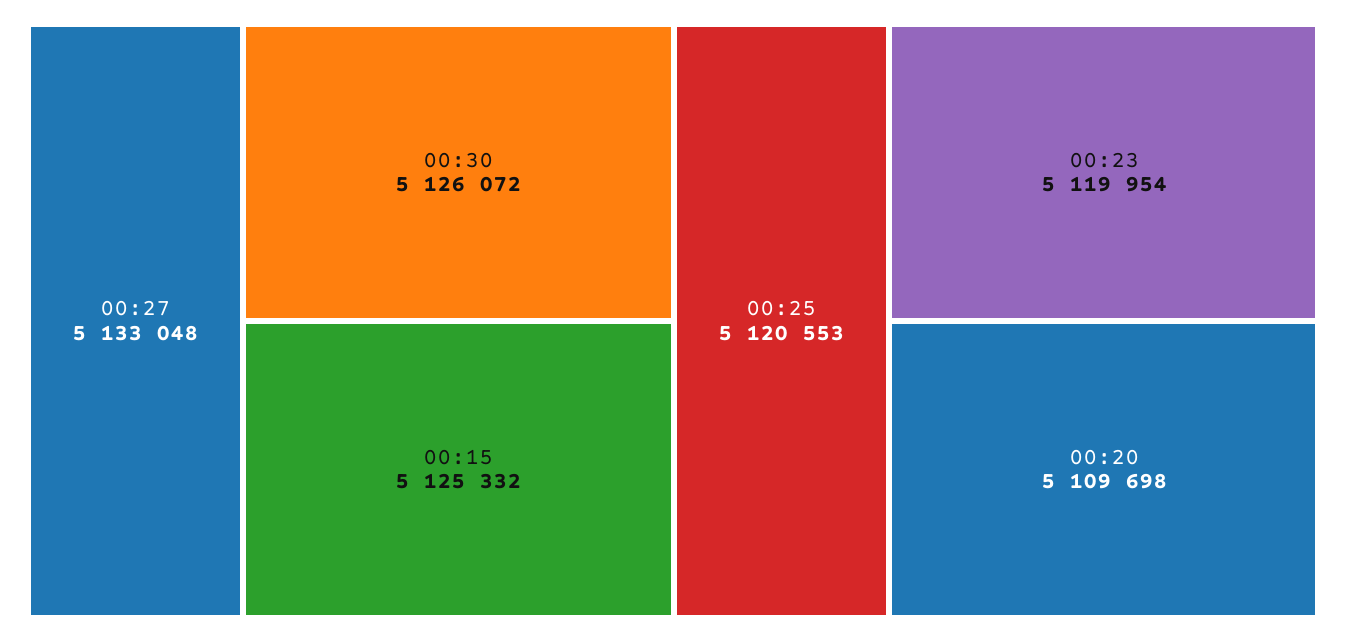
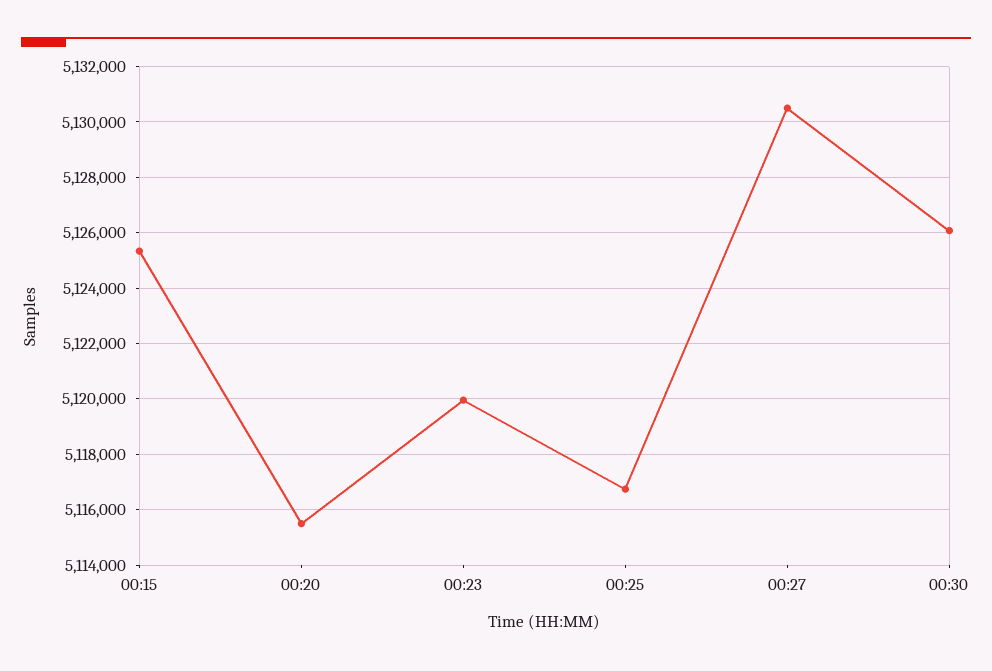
00:27: 5133048 -> 5130500
00:25: 5120553 -> 5116750
00:20: 5109698 -> 5115500

